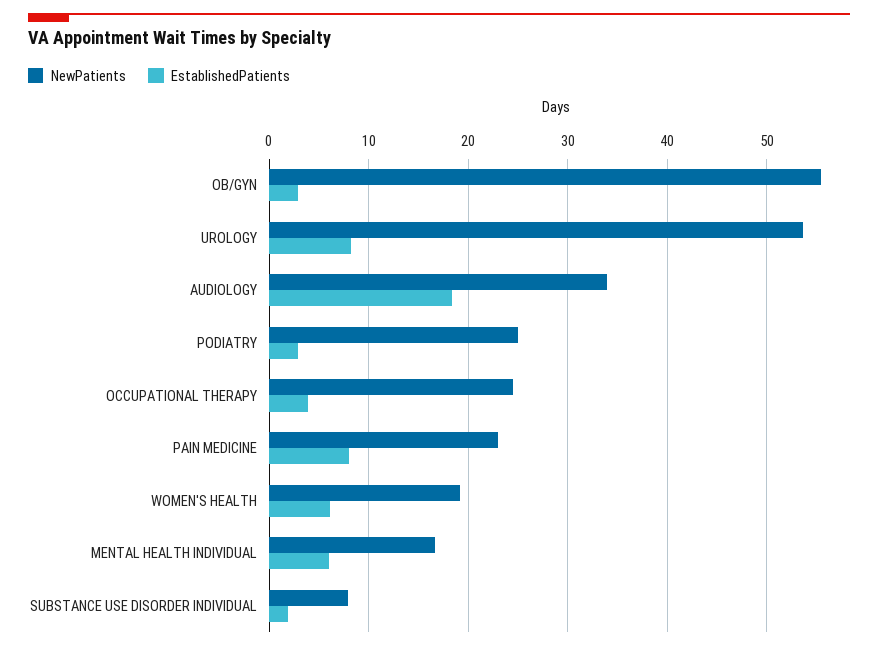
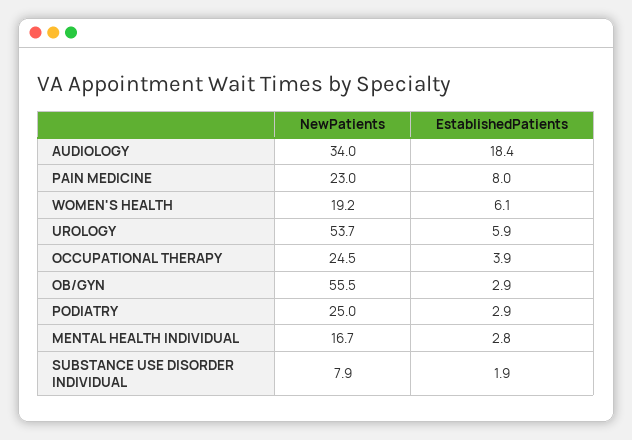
EstablishedPatients, UROLOGY: 8 -> 5.9
EstablishedPatients, MENTAL HEALTH INDIVIDUAL: 6 -> 2.8

